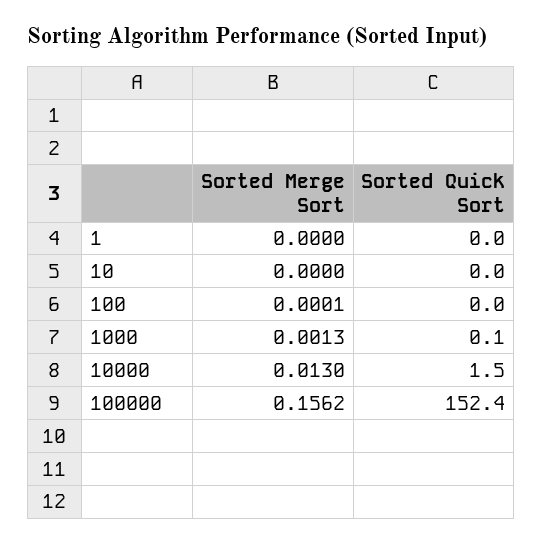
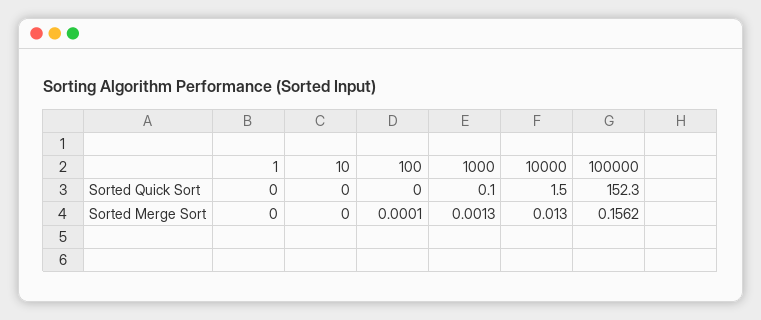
Sorted Quick Sort, 100000: 152.4 -> 152.3

